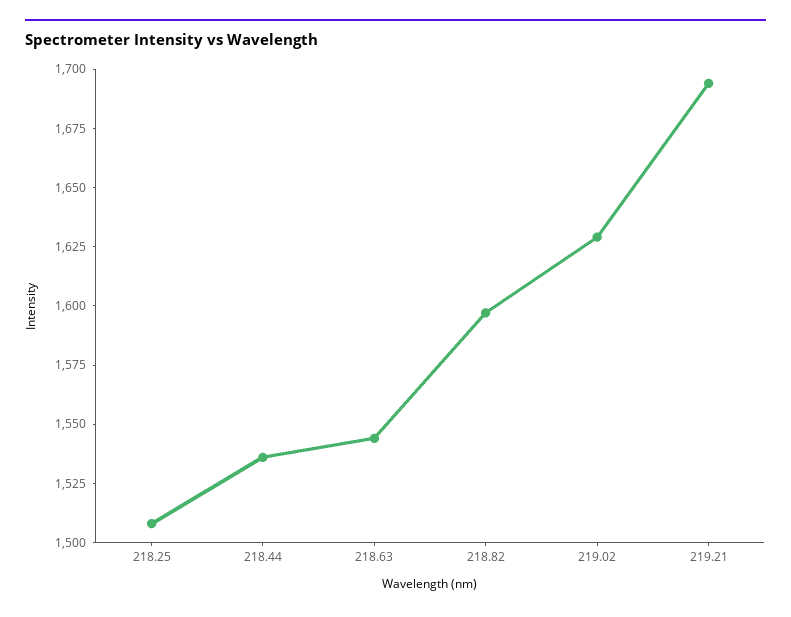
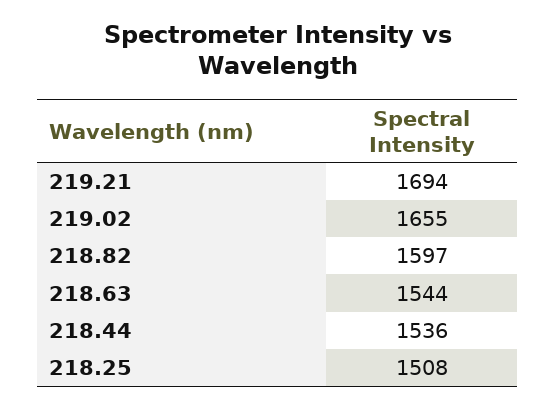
219.02: 1630 -> 1655

